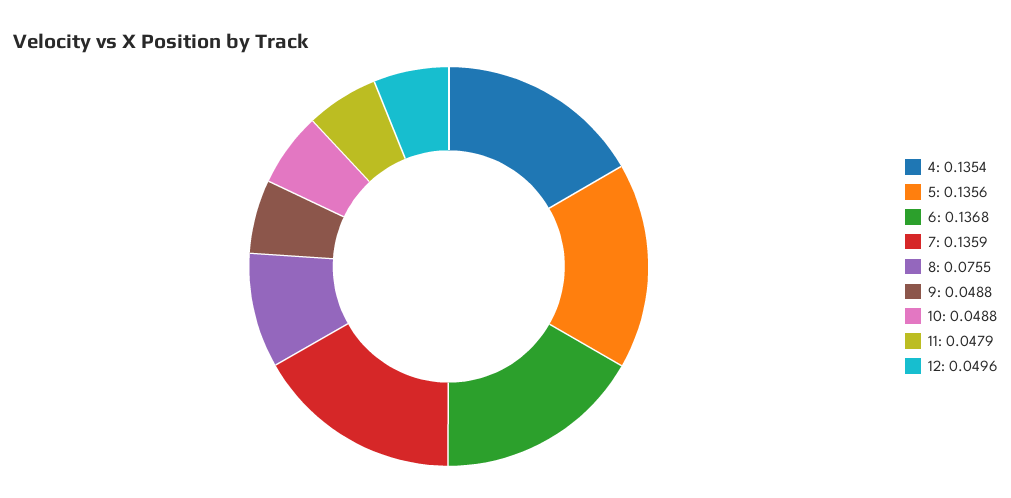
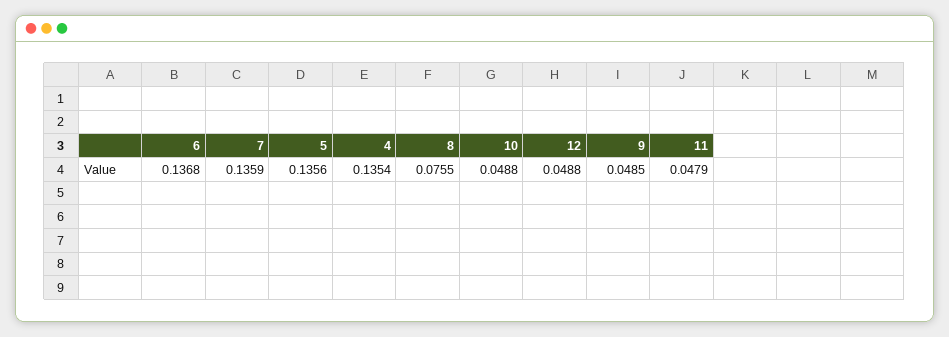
9: 0.0488 -> 0.0485
12: 0.0496 -> 0.0488

